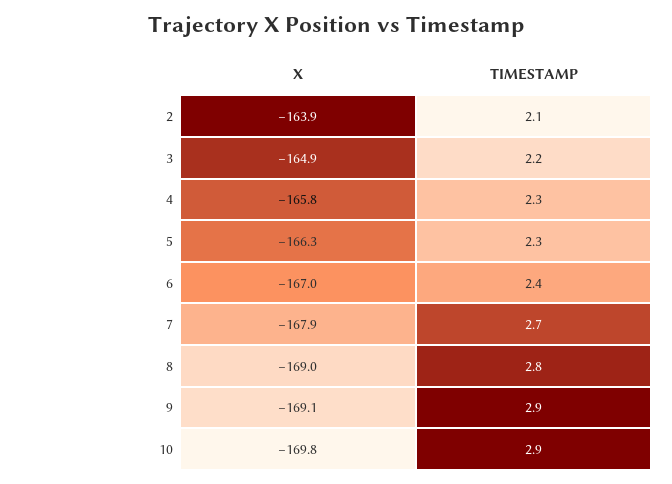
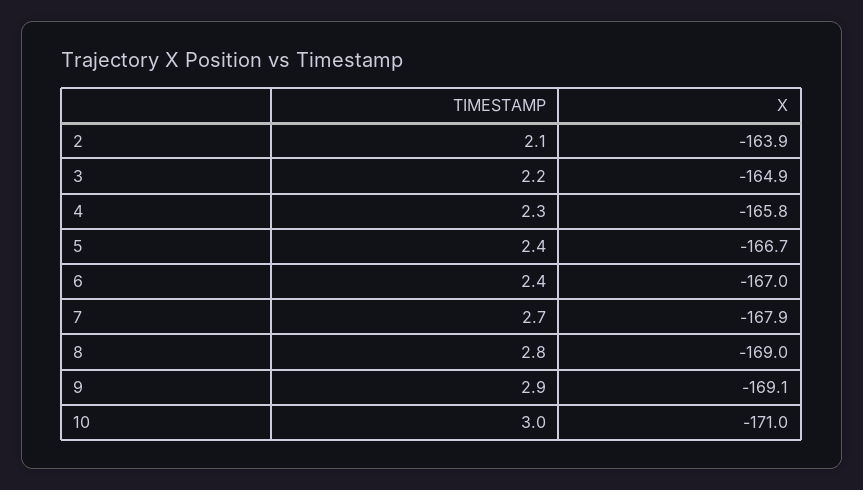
X, 5: -166.3 -> -166.7
TIMESTAMP, 5: 2.3 -> 2.4
X, 10: -169.8 -> -171
TIMESTAMP, 10: 2.9 -> 3

